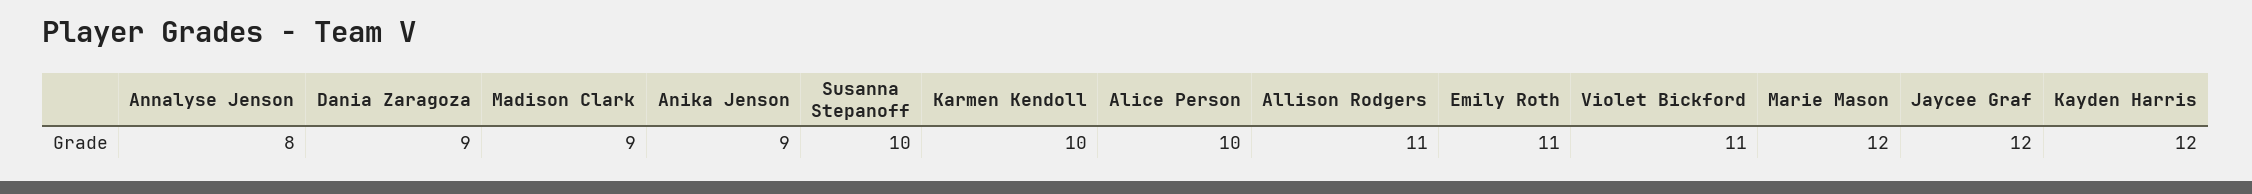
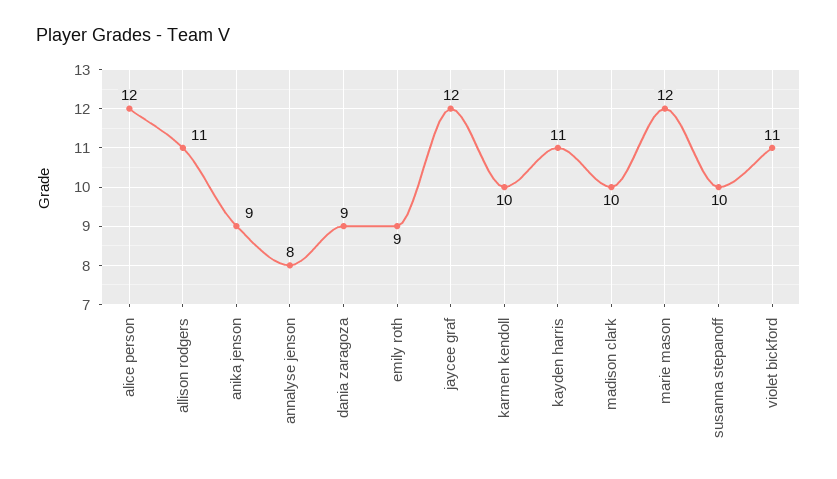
Madison Clark: 9 -> 10
Alice Person: 10 -> 12
Emily Roth: 11 -> 9
Kayden Harris: 12 -> 11

